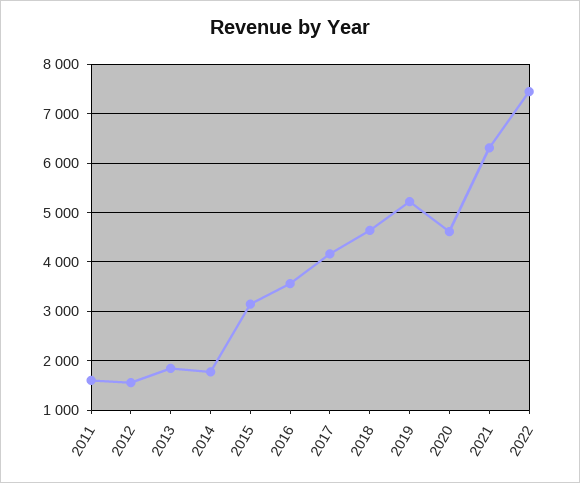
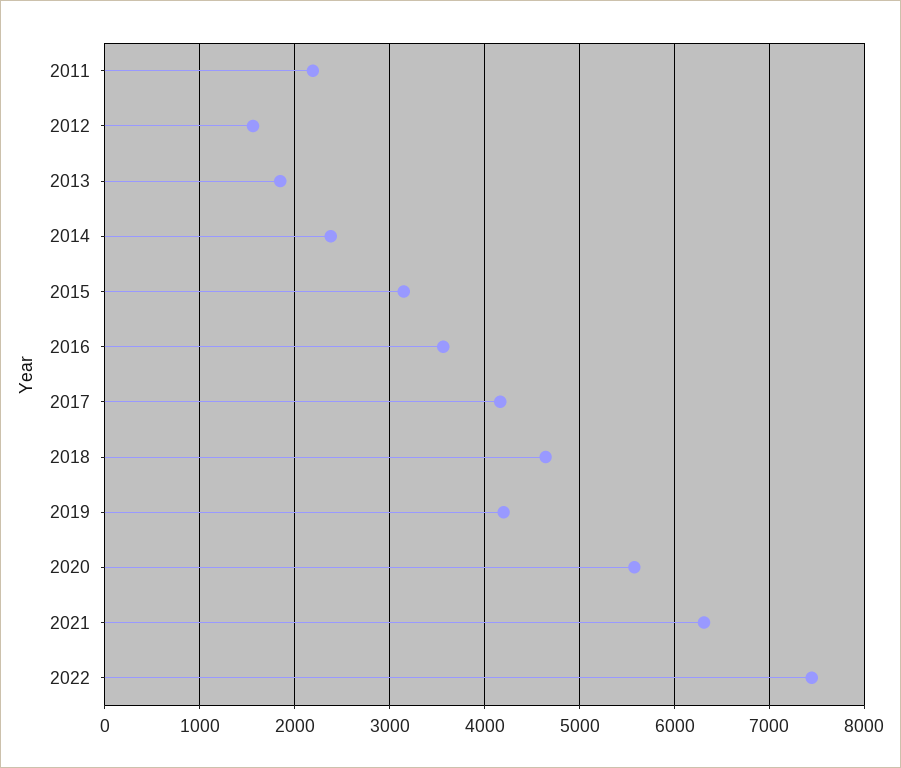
2011: 1600 -> 2200
2014: 1800 -> 2400
2019: 5200 -> 4200
2020: 4600 -> 5600

